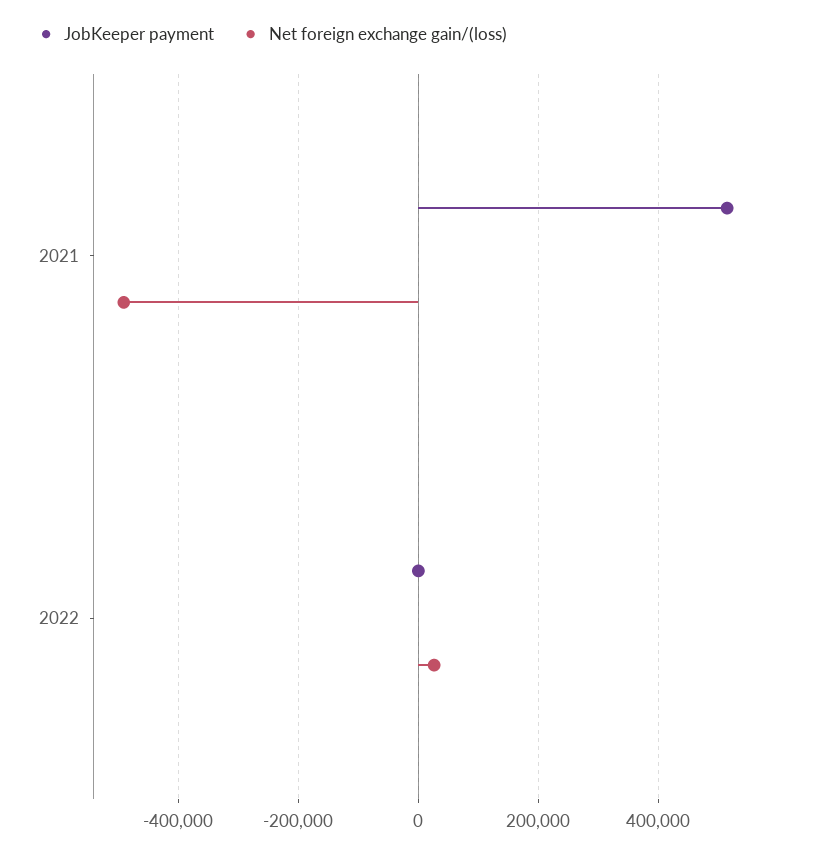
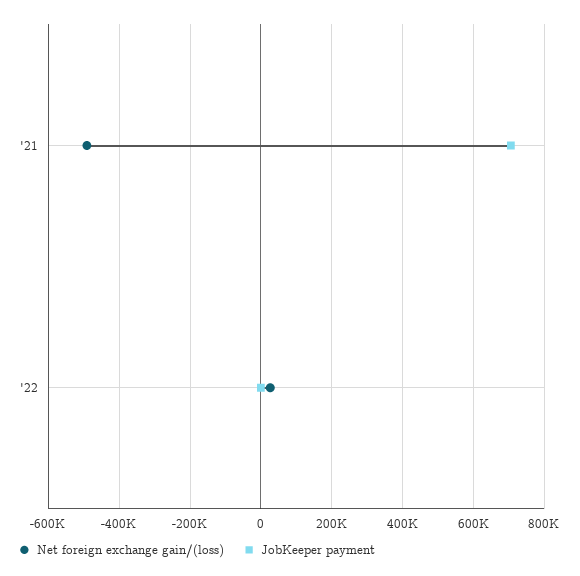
JobKeeper payment, 2021: 520000 -> 700000

